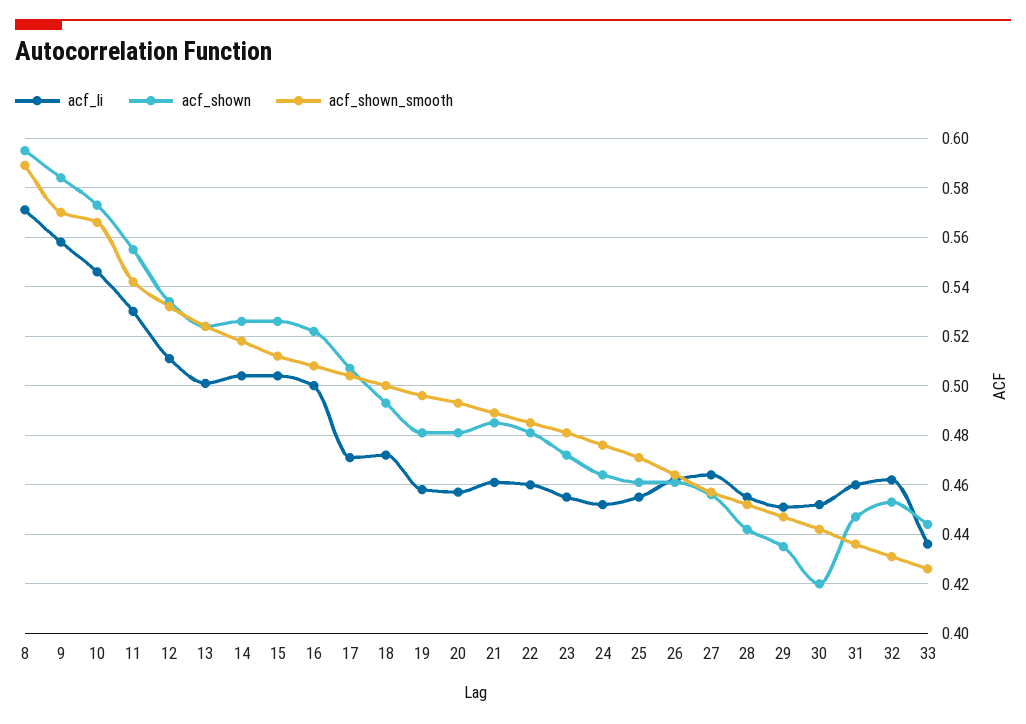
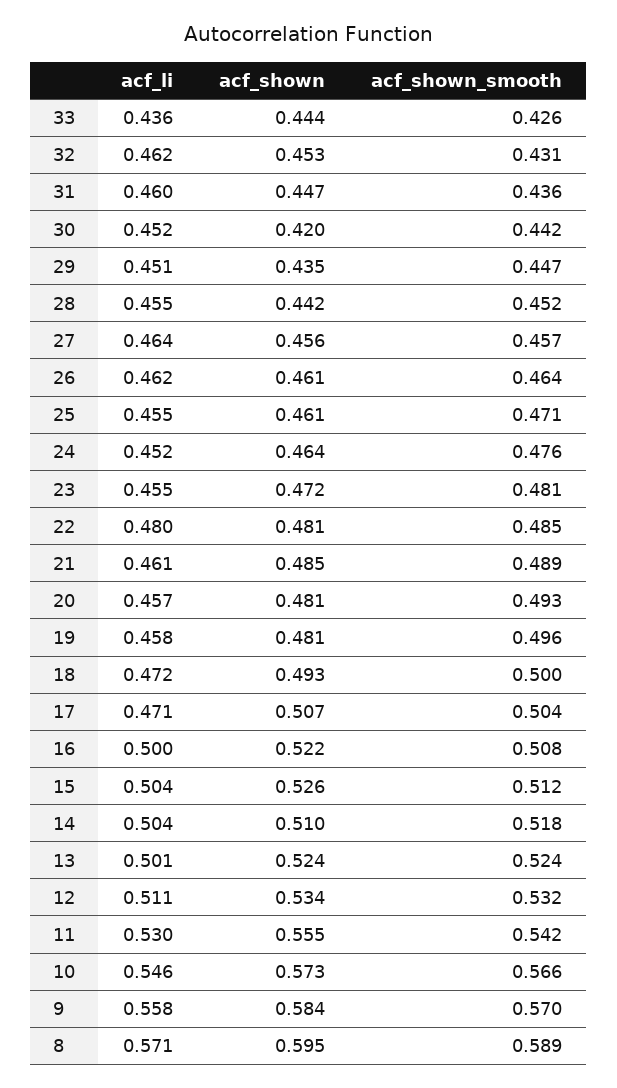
acf_shown, 14: 0.525 -> 0.51
acf_li, 22: 0.46 -> 0.48

